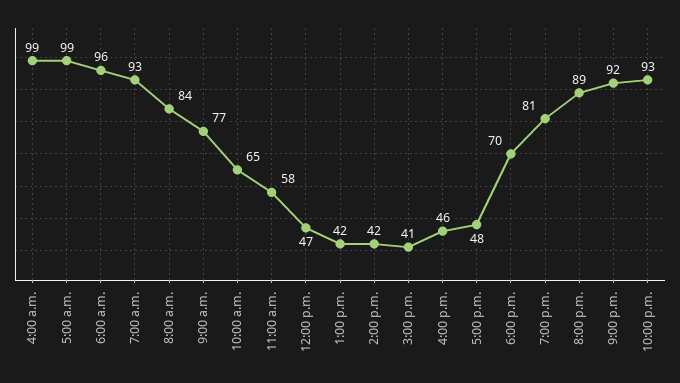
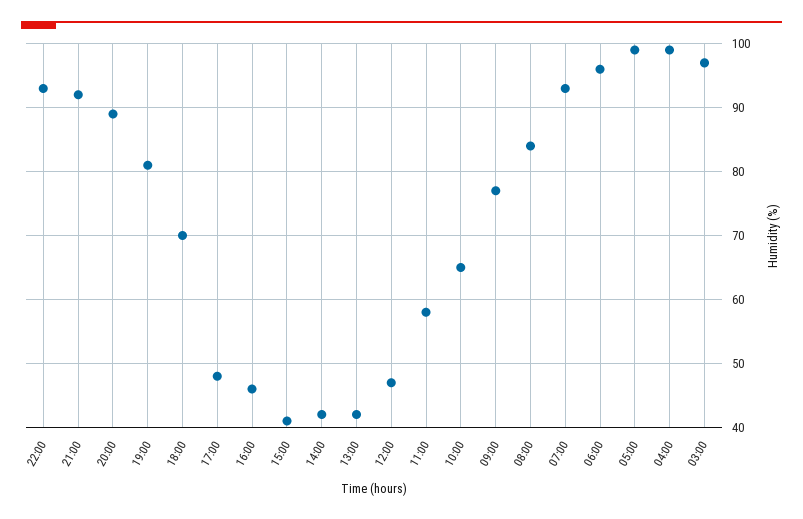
03:00: none -> 97

